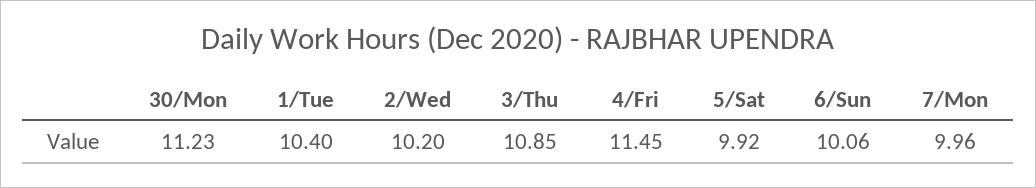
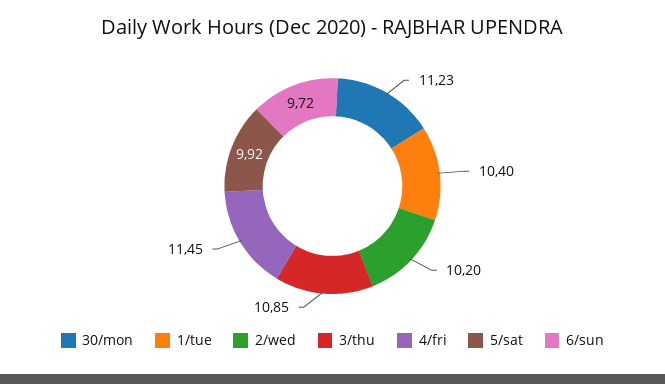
6/Sun: 10.06 -> 9.72
7/Mon: 9.96 -> none

